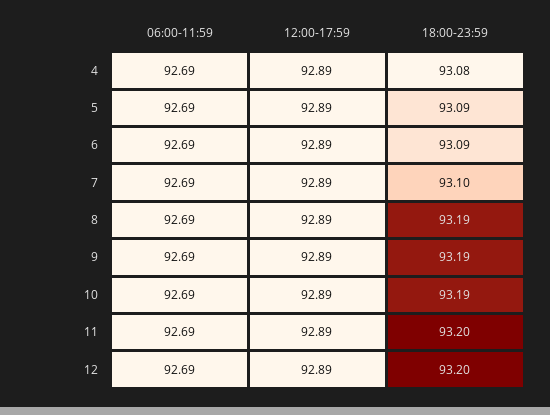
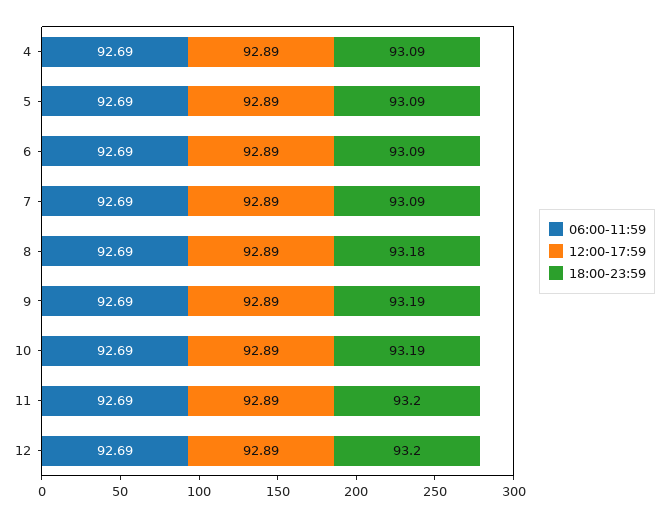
18:00-23:59, 4: 93.08 -> 93.09
18:00-23:59, 7: 93.1 -> 93.09
18:00-23:59, 8: 93.19 -> 93.18

